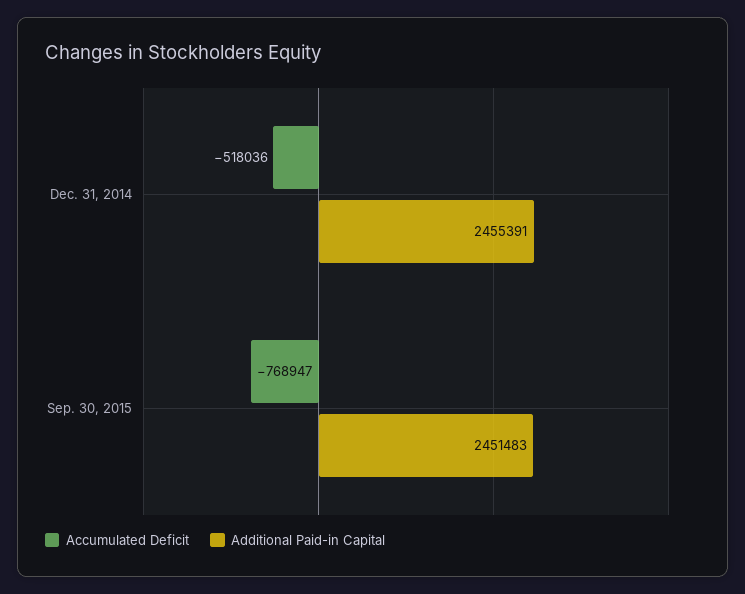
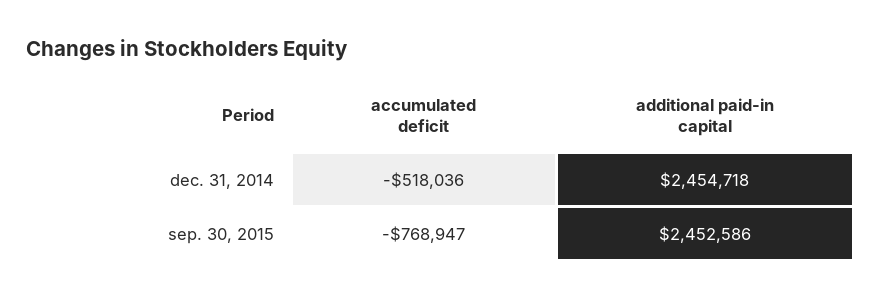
Additional Paid-in Capital, Dec. 31, 2014: 2455391 -> 2454718
Additional Paid-in Capital, Sep. 30, 2015: 2451483 -> 2452586

